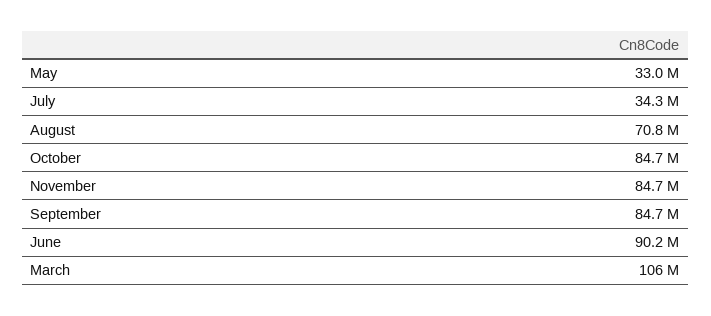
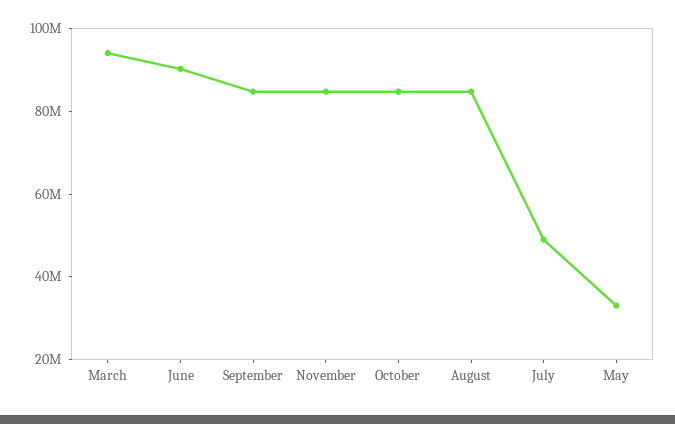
July: 34300000 -> 50000000
August: 70800000 -> 85000000
March: 106000000 -> 95000000

